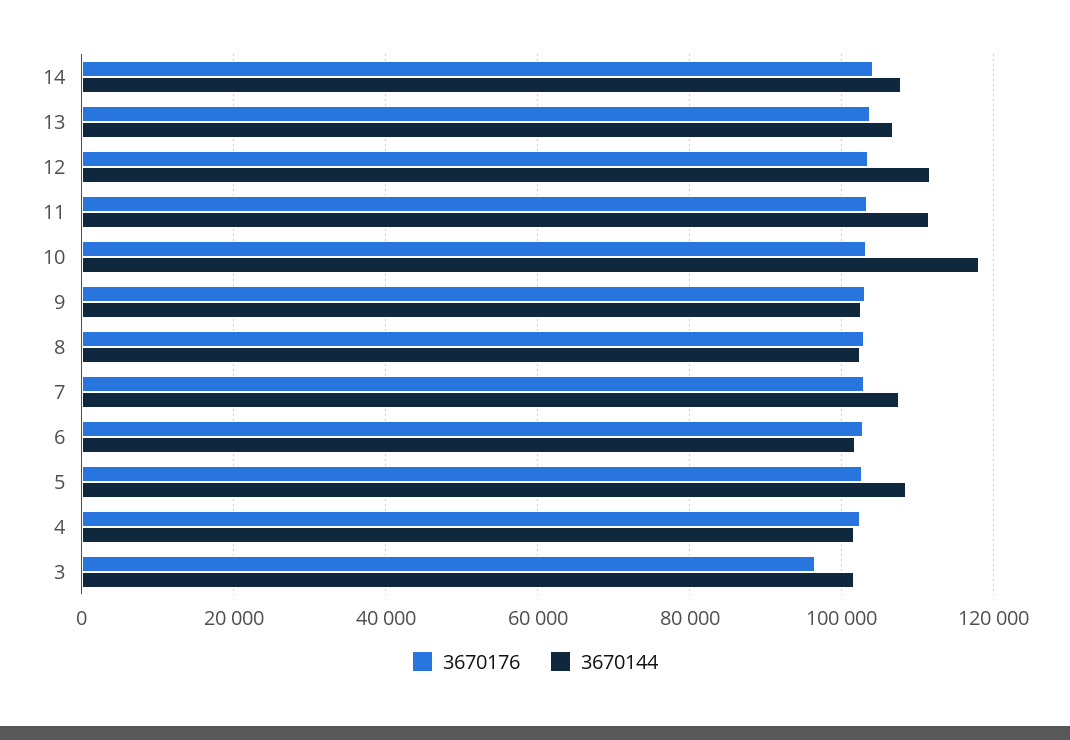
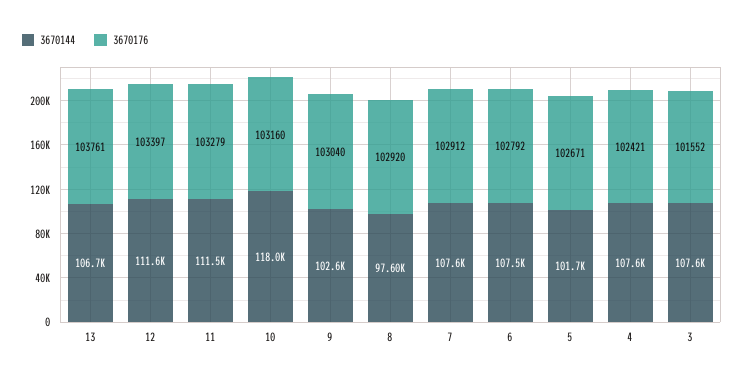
3670176, 14: 104000 -> none
3670144, 14: 108000 -> none
3670144, 8: 102000 -> 97600
3670144, 6: 102000 -> 107500
3670144, 5: 108000 -> 101700
3670144, 4: 102000 -> 107600
3670176, 3: 96000 -> 101552
3670144, 3: 102000 -> 107600

